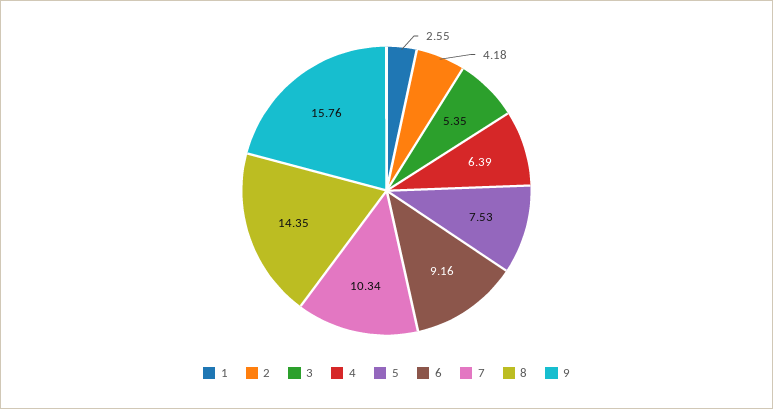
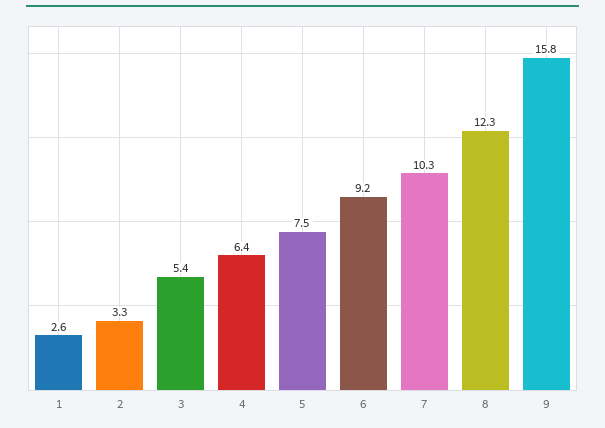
2: 4.18 -> 3.3
8: 14.35 -> 12.3

